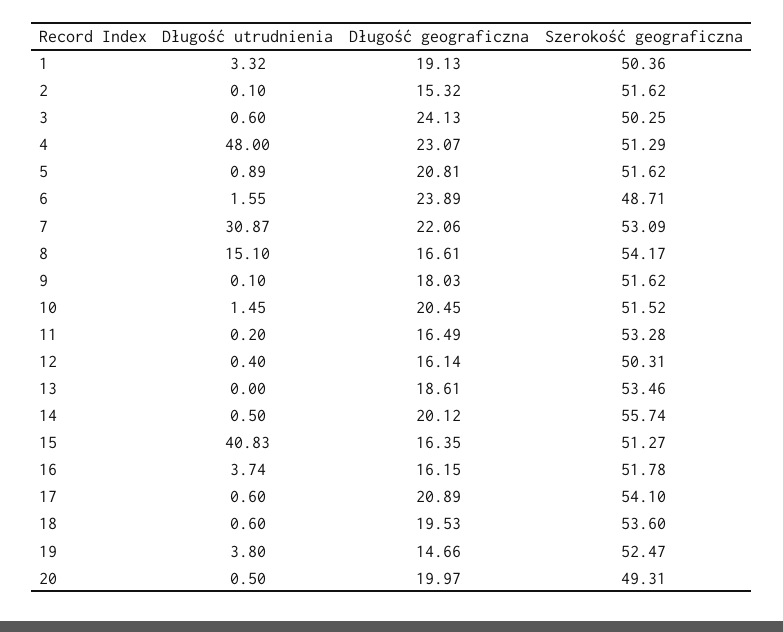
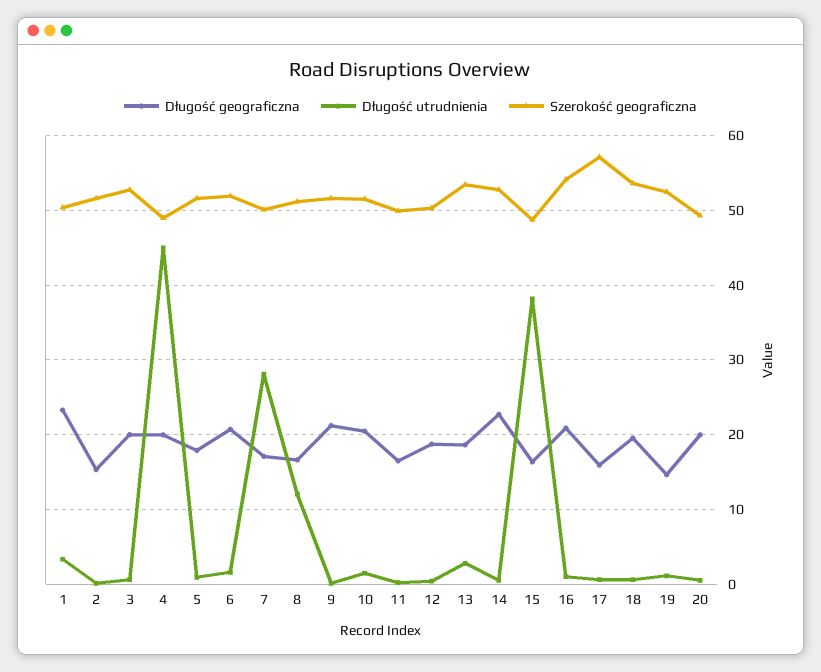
Długość geograficzna, 1: 19.13 -> 23
Długość geograficzna, 3: 24.13 -> 20
Szerokość geograficzna, 3: 50.25 -> 53
Długość utrudnienia, 4: 48 -> 45
Długość geograficzna, 4: 23.07 -> 20
Szerokość geograficzna, 4: 51.29 -> 49
Długość geograficzna, 5: 20.81 -> 18
Długość geograficzna, 6: 23.89 -> 21
Szerokość geograficzna, 6: 48.71 -> 52
Długość utrudnienia, 7: 30.87 -> 28
Długość geograficzna, 7: 22.06 -> 17
Szerokość geograficzna, 7: 53.09 -> 50
Długość utrudnienia, 8: 15.1 -> 12
Szerokość geograficzna, 8: 54.17 -> 51
Długość geograficzna, 9: 18.03 -> 21
Szerokość geograficzna, 11: 53.28 -> 50
Długość geograficzna, 12: 16.14 -> 19
Długość utrudnienia, 13: 0 -> 3
Długość geograficzna, 14: 20.12 -> 23
Szerokość geograficzna, 14: 55.74 -> 53
Długość utrudnienia, 15: 40.83 -> 38
Szerokość geograficzna, 15: 51.27 -> 49
Długość utrudnienia, 16: 3.74 -> 1
Długość geograficzna, 16: 16.15 -> 21
Szerokość geograficzna, 16: 51.78 -> 54
Długość geograficzna, 17: 20.89 -> 16
Szerokość geograficzna, 17: 54.1 -> 57
Długość utrudnienia, 19: 3.8 -> 1

